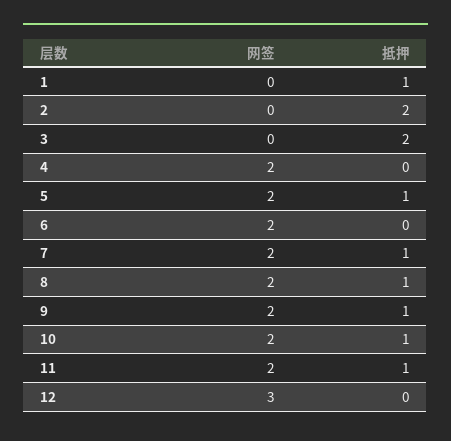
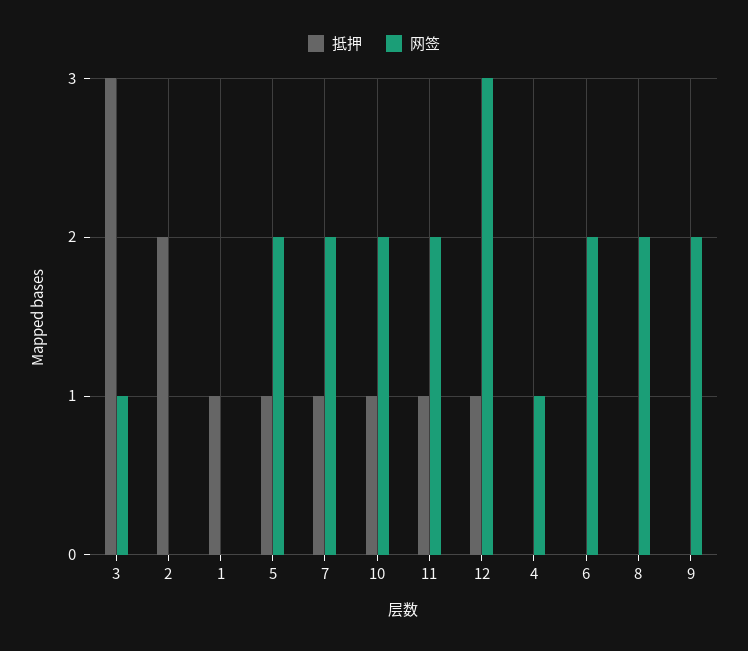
网签, 3: 0 -> 1
抵押, 3: 2 -> 3
网签, 4: 2 -> 1
抵押, 8: 1 -> 0
抵押, 9: 1 -> 0
抵押, 12: 0 -> 1

